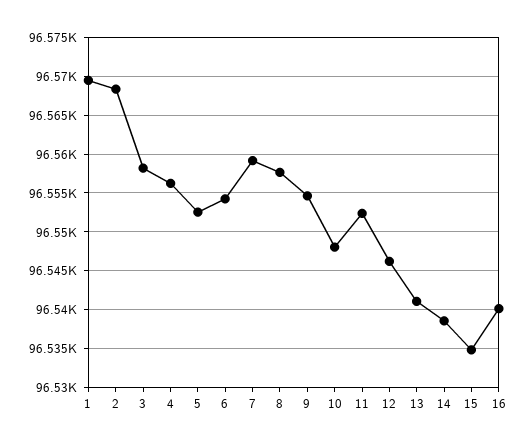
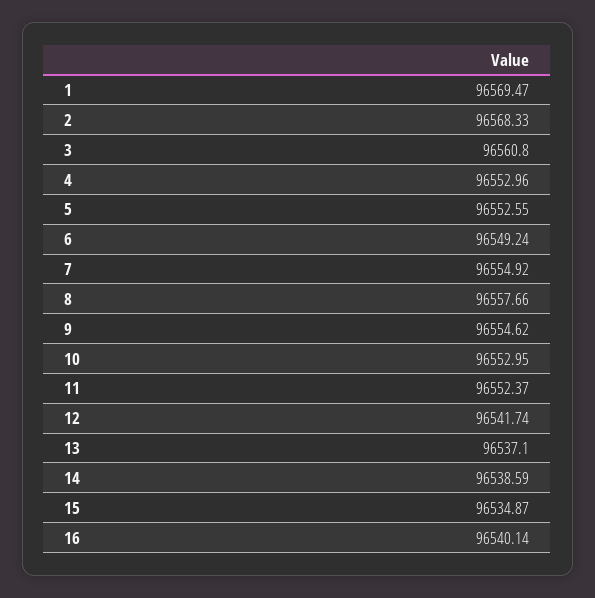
3: 96558 -> 96560.8
4: 96556 -> 96552.96
6: 96554 -> 96549.24
7: 96559 -> 96554.92
10: 96548 -> 96552.95
12: 96546 -> 96541.74
13: 96541 -> 96537.1

